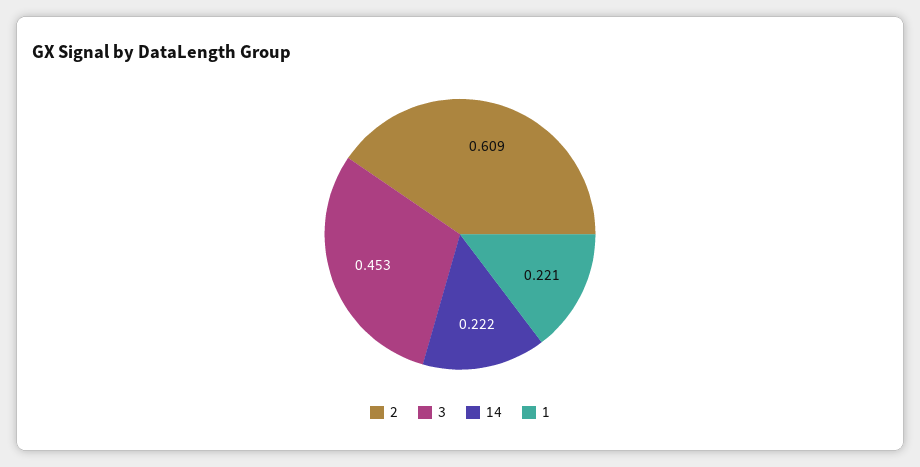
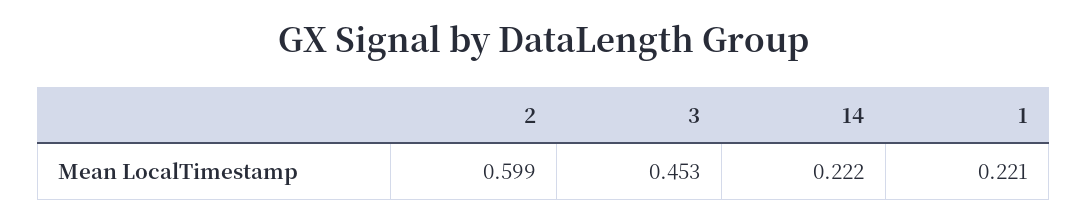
2: 0.609 -> 0.599

